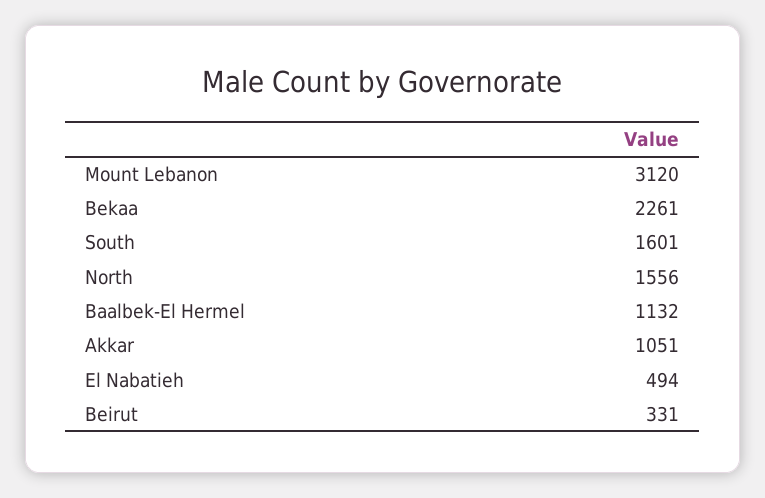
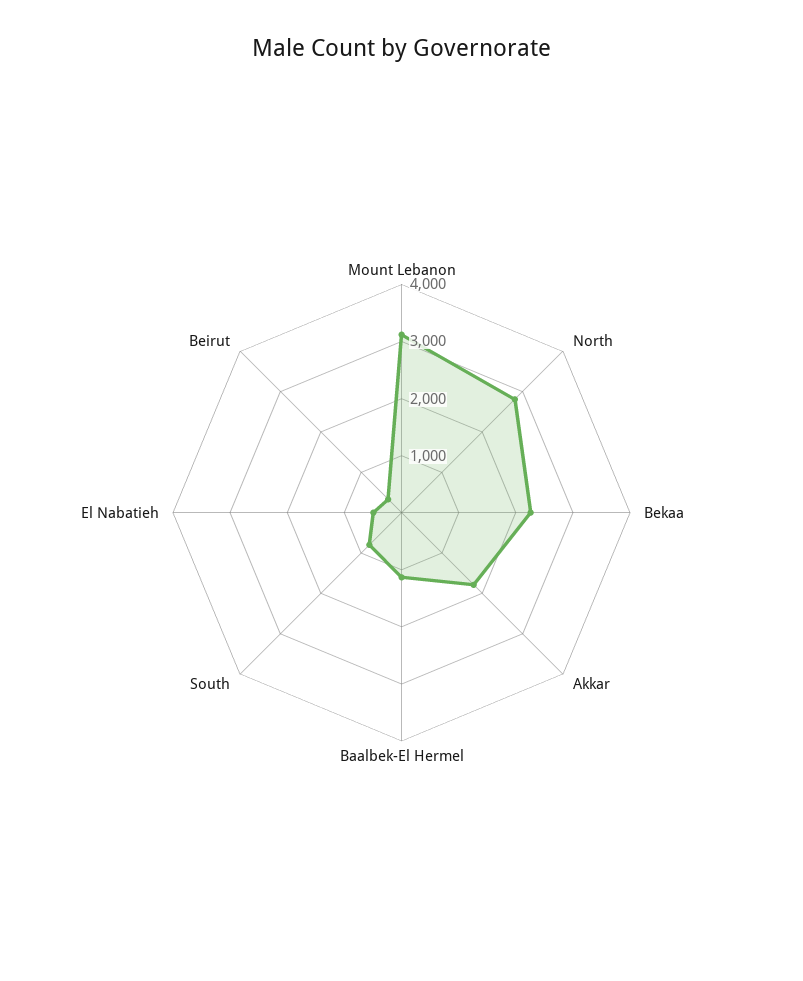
South: 1601 -> 800
North: 1556 -> 2800
Akkar: 1051 -> 1800

